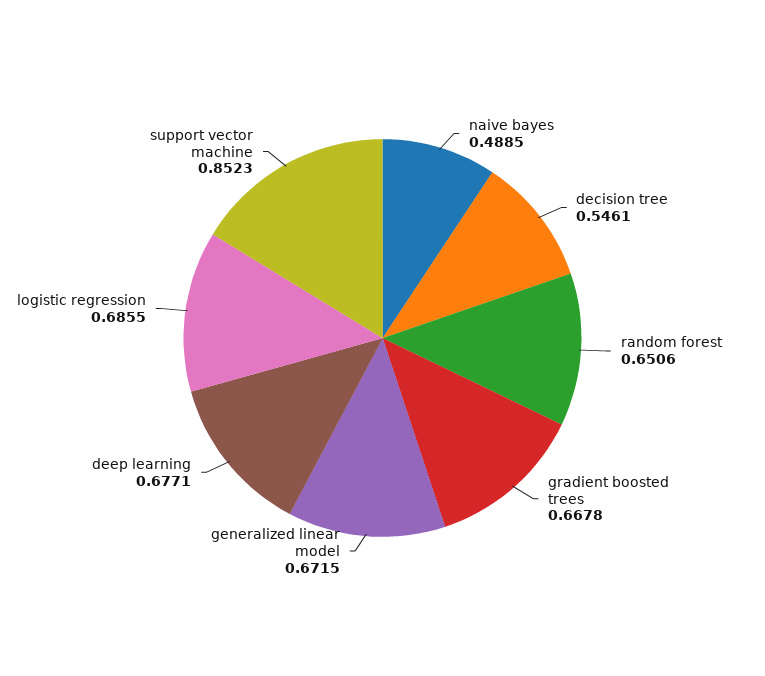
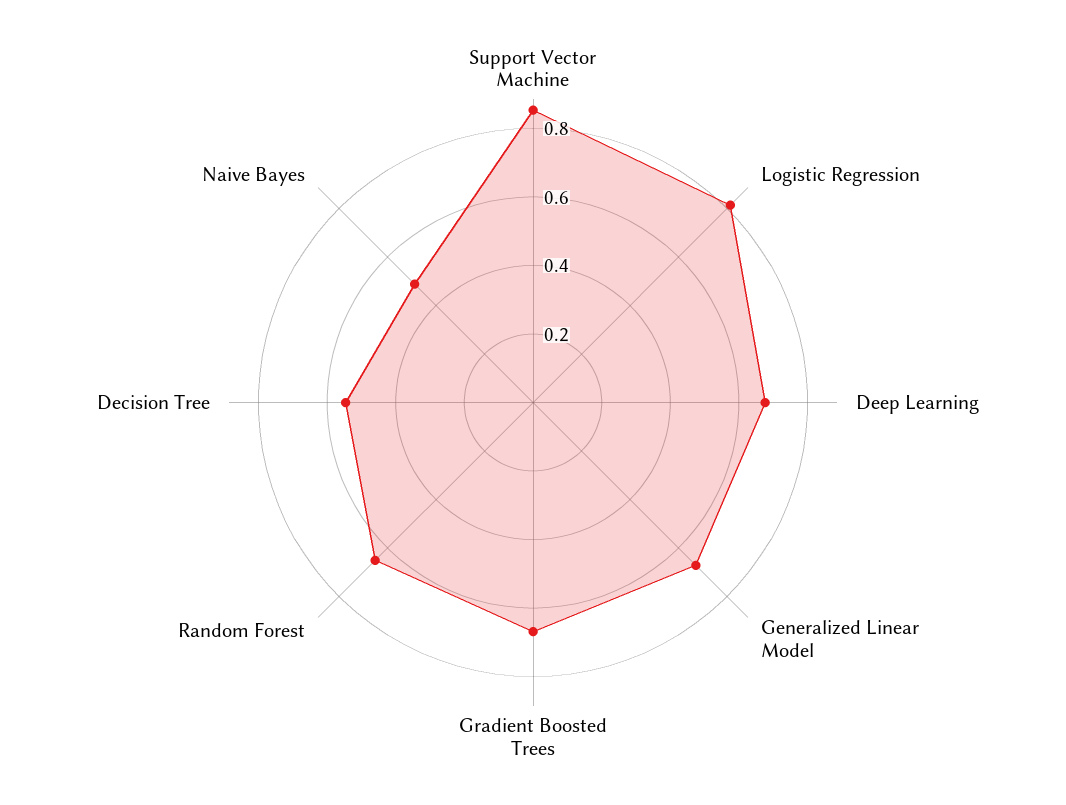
logistic regression: 0.6855 -> 0.8

